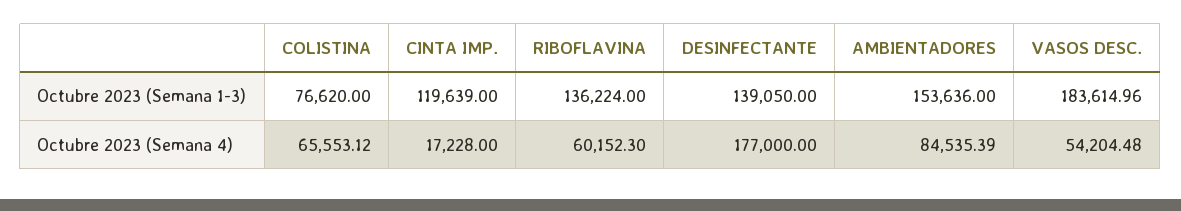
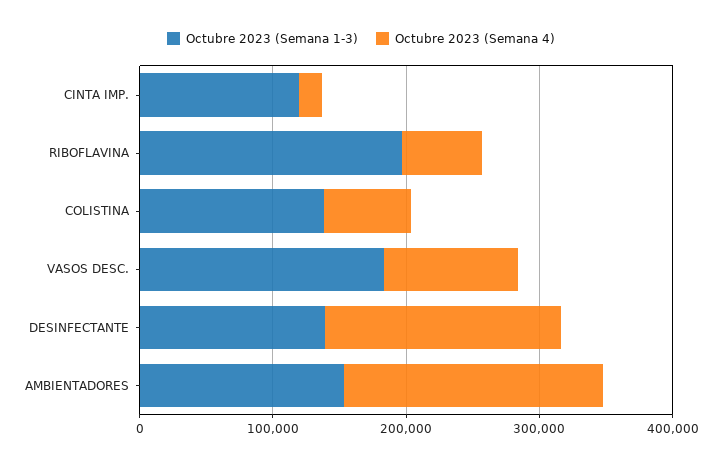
Octubre 2023 (Semana 1-3), COLISTINA: 76620 -> 140000
Octubre 2023 (Semana 1-3), RIBOFLAVINA: 136224 -> 200000
Octubre 2023 (Semana 4), AMBIENTADORES: 84535.39 -> 200000
Octubre 2023 (Semana 4), VASOS DESC.: 54204.48 -> 100000

